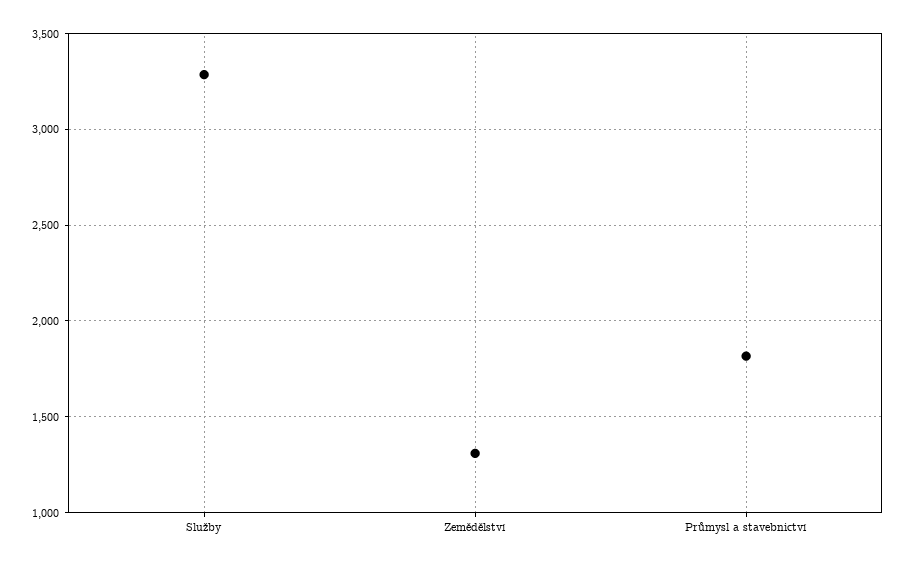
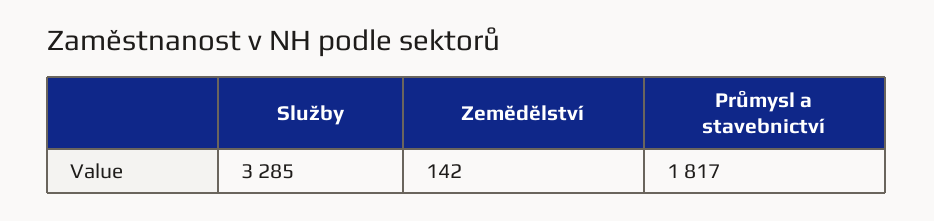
Zemědělství: 1300 -> 142

